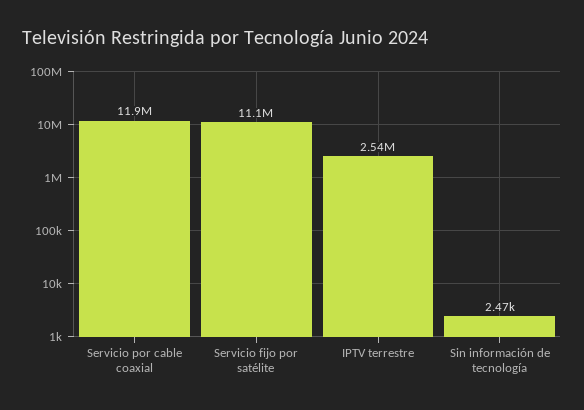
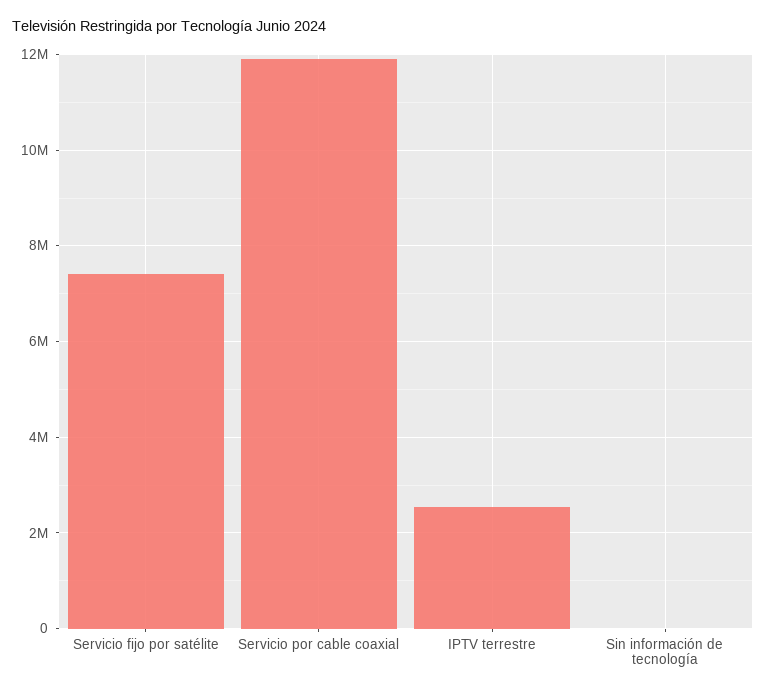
Servicio fijo por satélite: 11100000 -> 7400000

